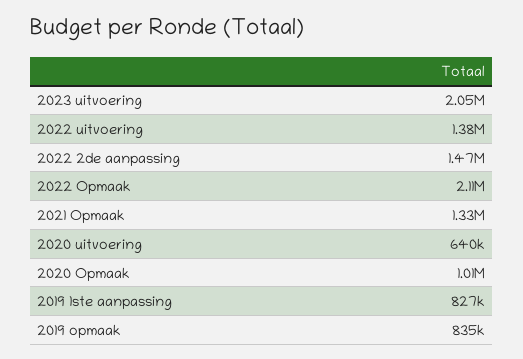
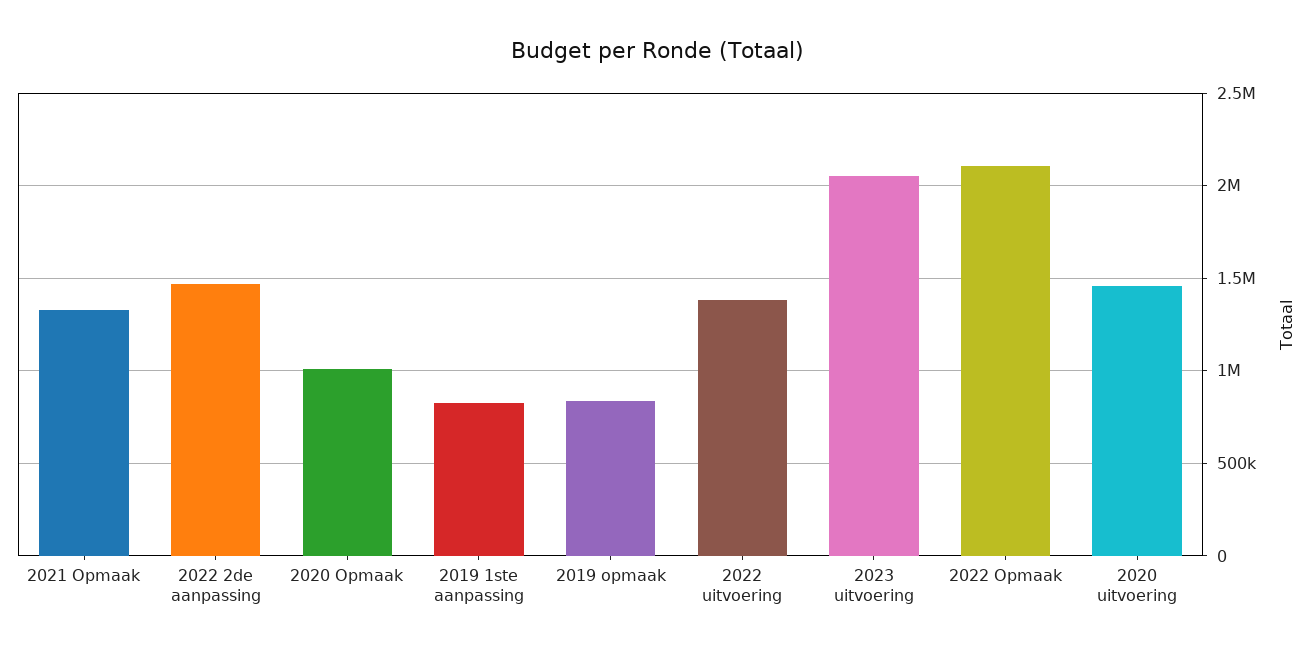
2020 uitvoering: 640000 -> 1450000

